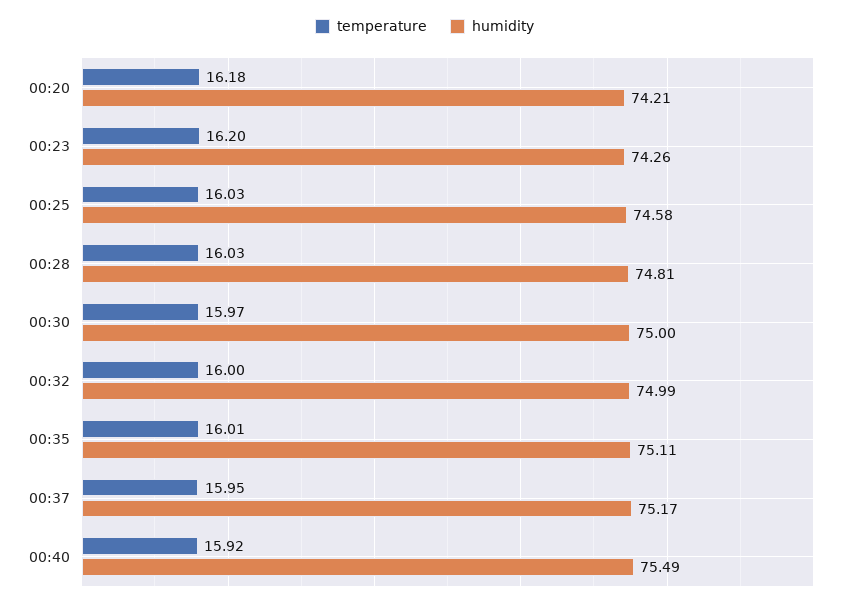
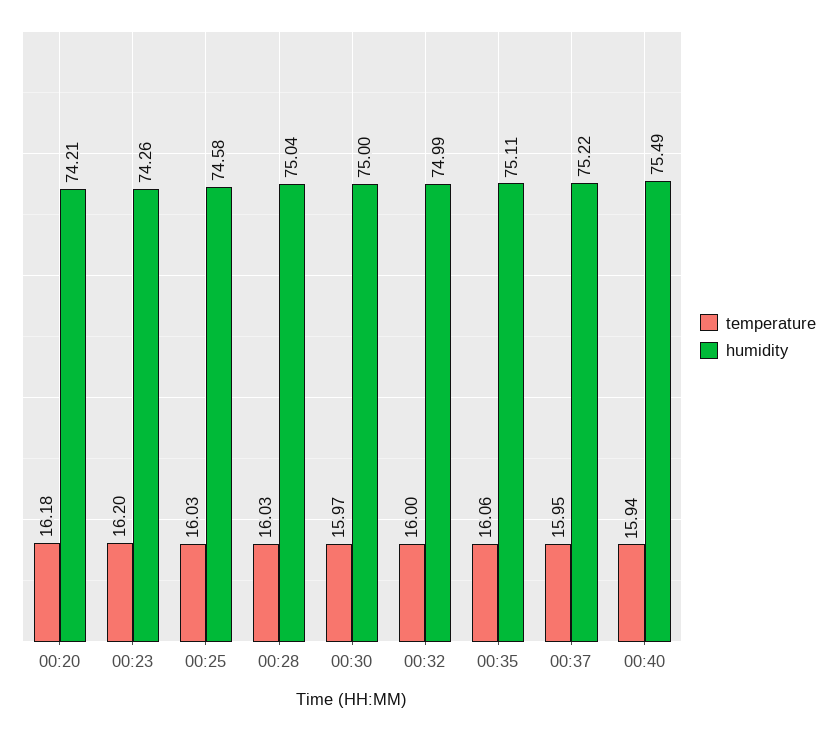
humidity, 00:28: 74.81 -> 75.04
temperature, 00:35: 16.01 -> 16.06
humidity, 00:37: 75.17 -> 75.22
temperature, 00:40: 15.92 -> 15.94

